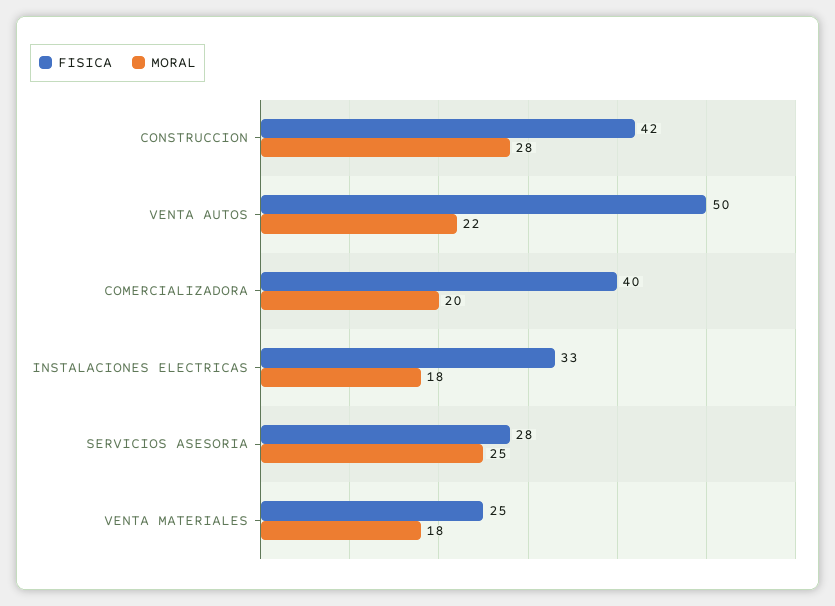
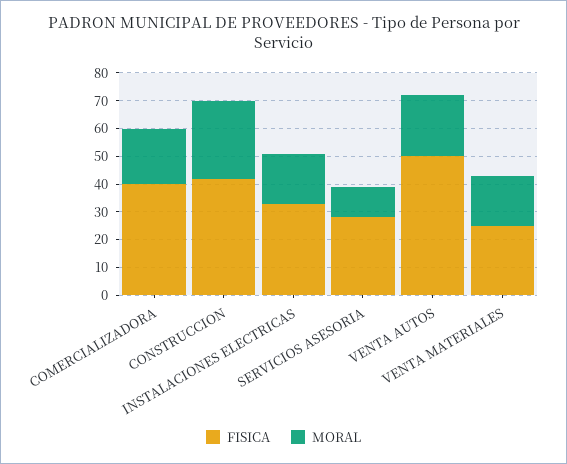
MORAL, SERVICIOS ASESORIA: 25 -> 10

